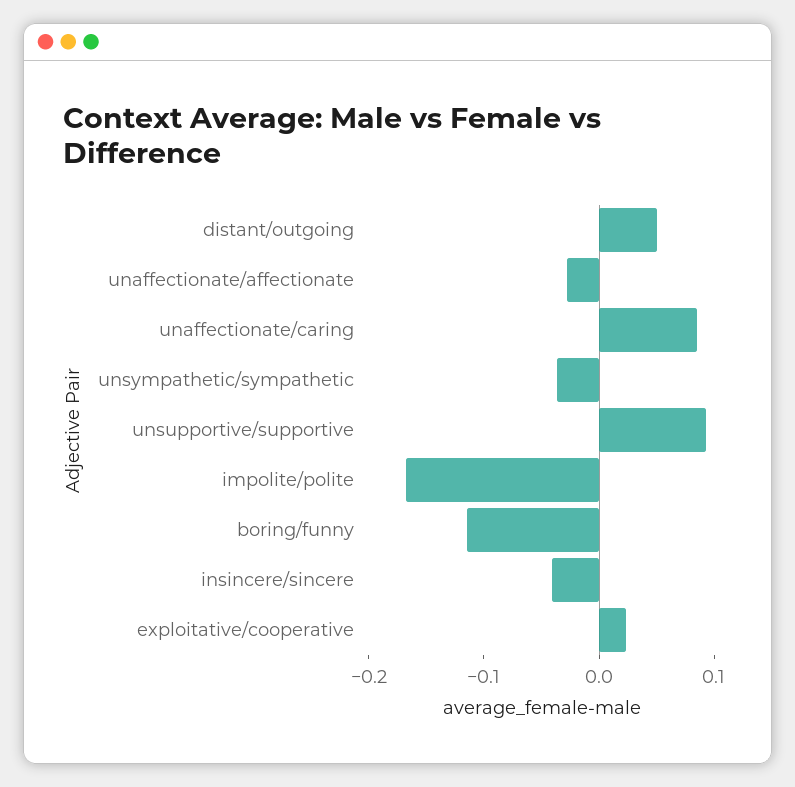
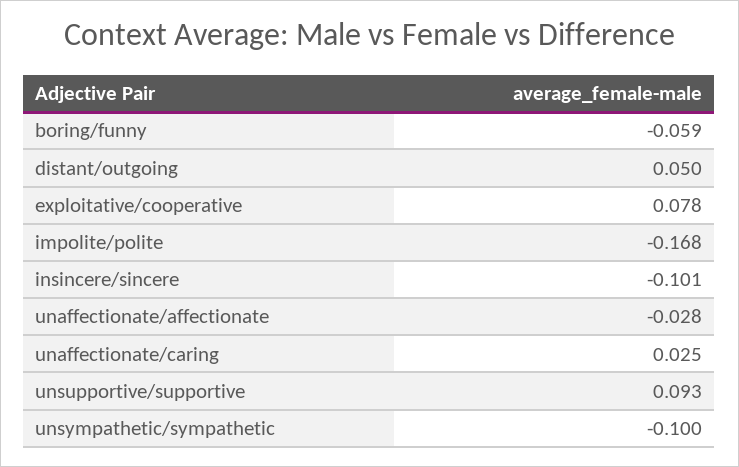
unaffectionate/caring: 0.08 -> 0.025
unsympathetic/sympathetic: -0.04 -> -0.1
boring/funny: -0.12 -> -0.059
insincere/sincere: -0.04 -> -0.101
exploitative/cooperative: 0.02 -> 0.078

